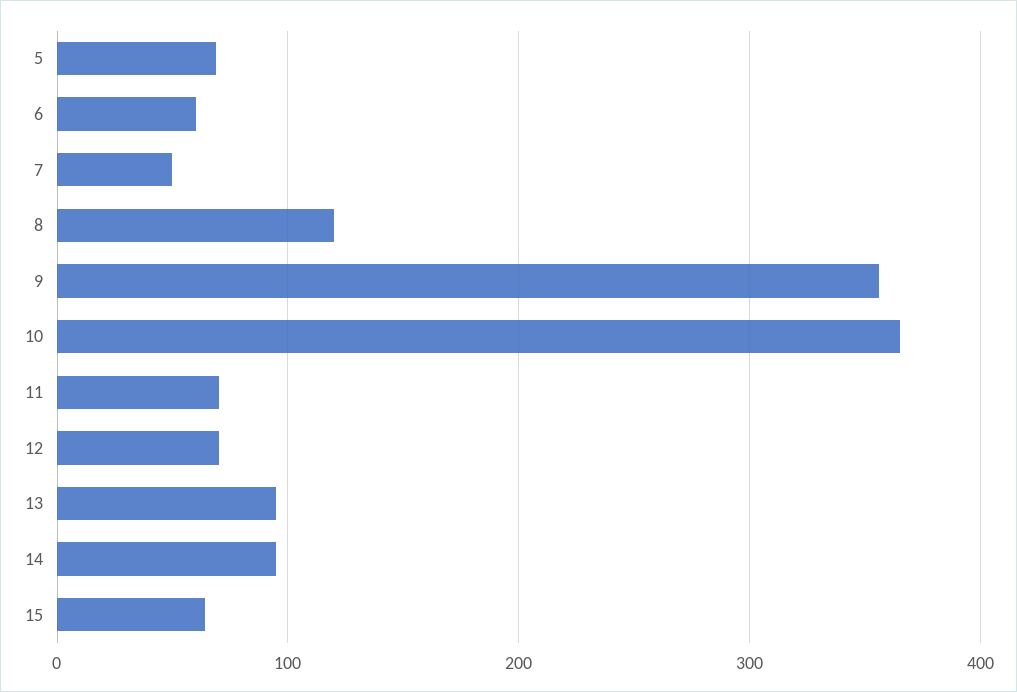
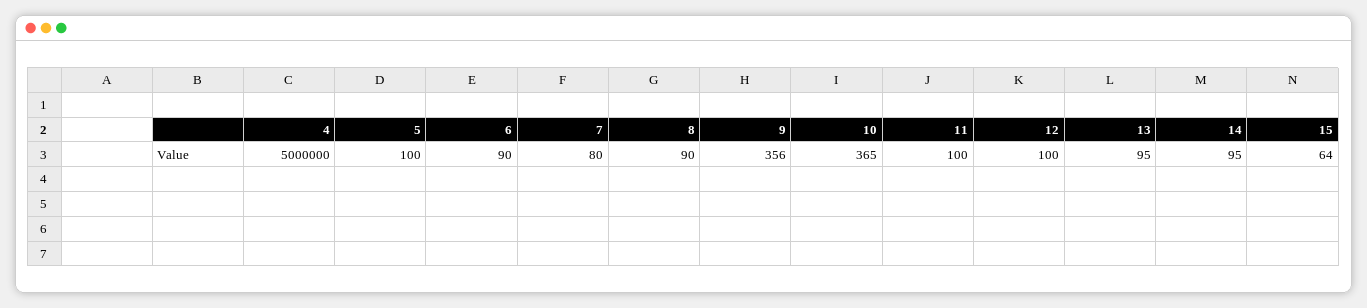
5: 70 -> 100
6: 60 -> 90
7: 50 -> 80
8: 120 -> 90
11: 70 -> 100
12: 70 -> 100
4: none -> 5000000

